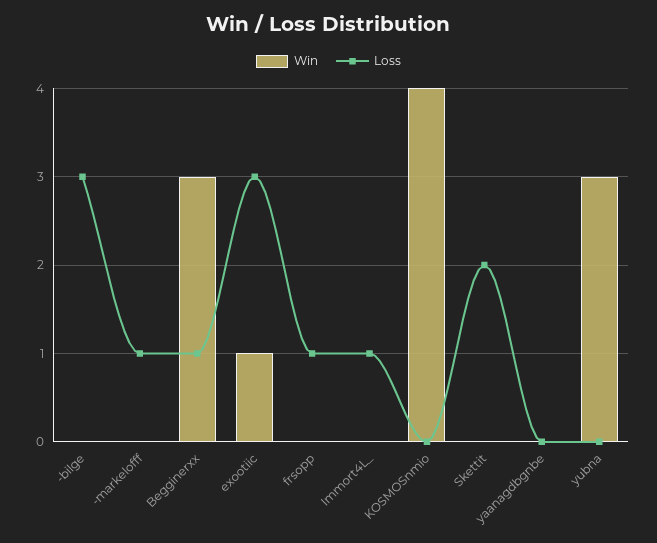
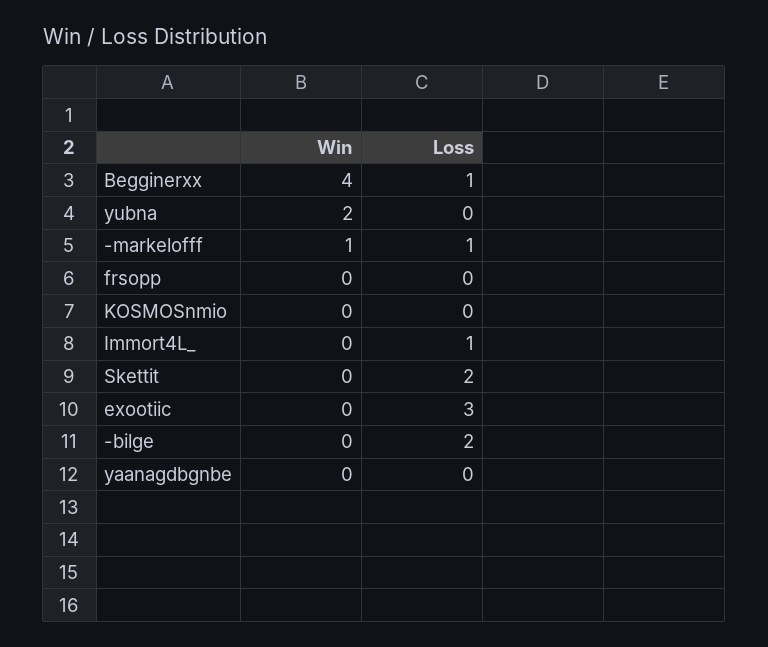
Loss, -bilge: 3 -> 2
Win, -markelofff: 0 -> 1
Win, Begginerxx: 3 -> 4
Win, exootiic: 1 -> 0
Loss, frsopp: 1 -> 0
Win, KOSMOSnmio: 4 -> 0
Win, yubna: 3 -> 2

